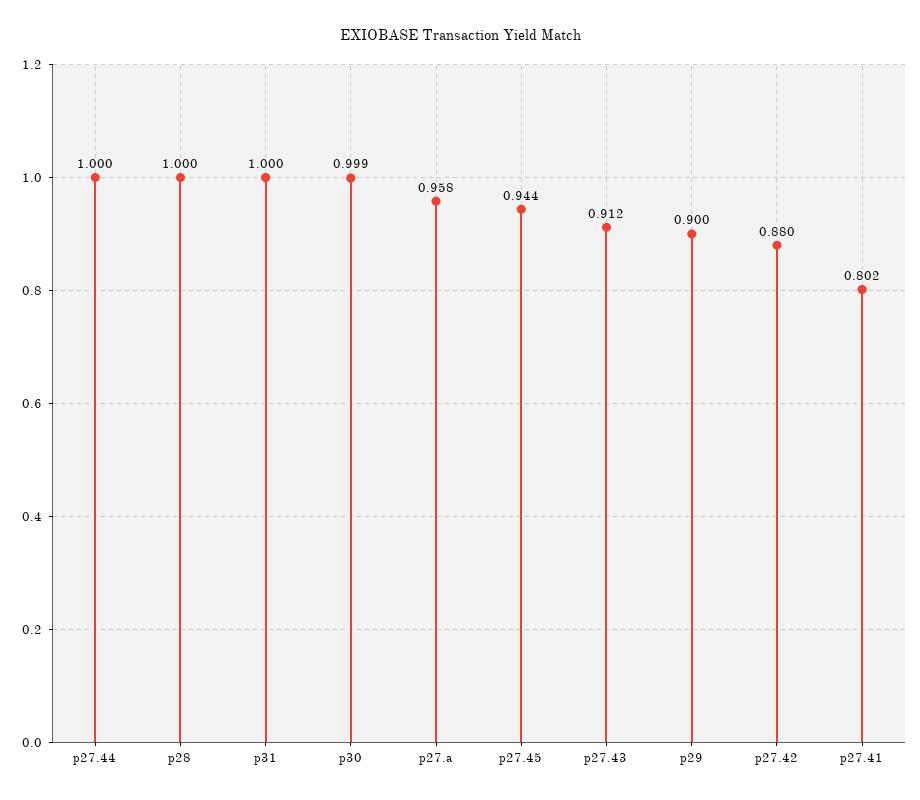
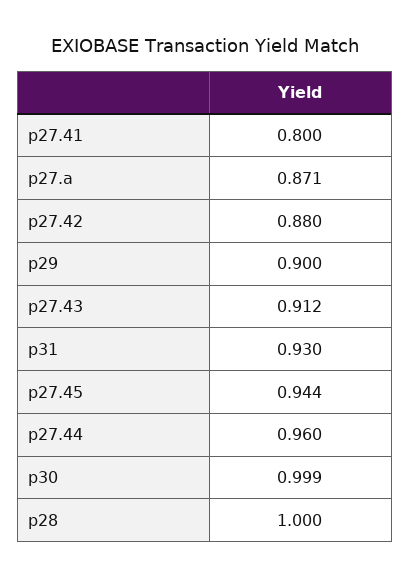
p27.44: 1 -> 0.96
p31: 1 -> 0.93
p27.a: 0.958 -> 0.871
p27.41: 0.802 -> 0.8

